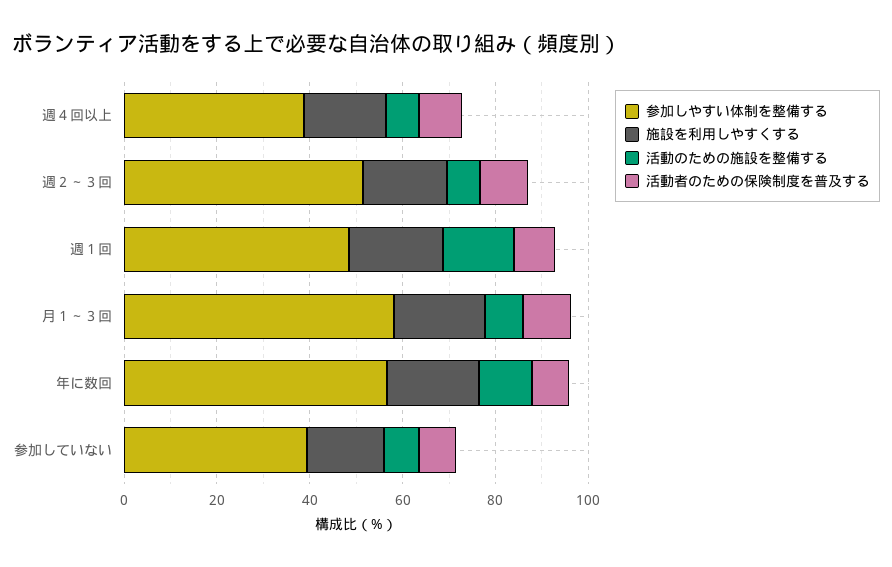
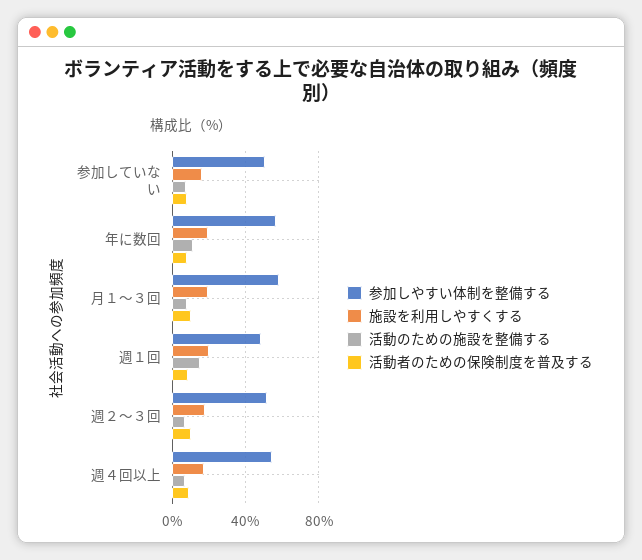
参加しやすい体制を整備する, 週４回以上: 40 -> 55
参加しやすい体制を整備する, 参加していない: 40 -> 50

